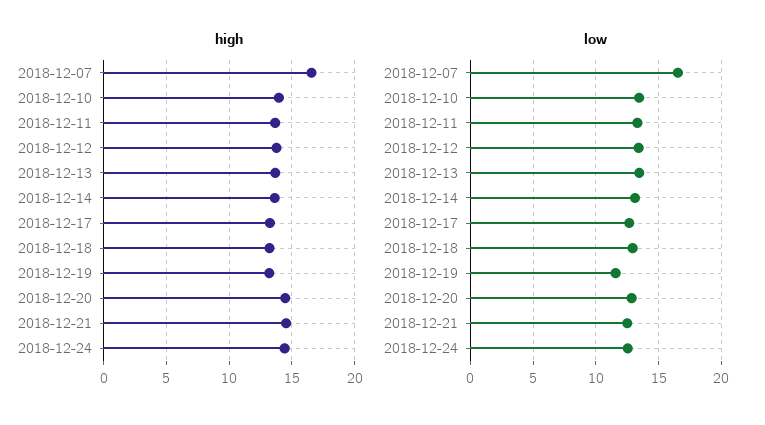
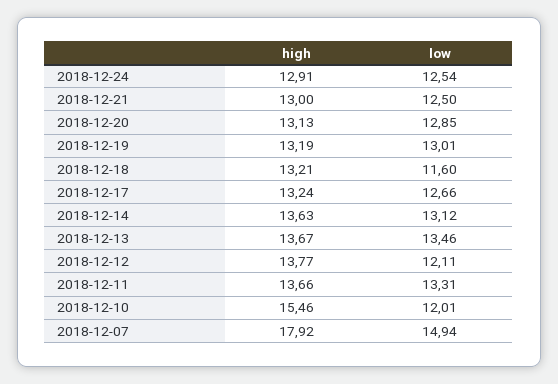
high, 2018-12-07: 16.5 -> 17.92
high, 2018-12-10: 14 -> 15.46
high, 2018-12-20: 14.5 -> 13.13
high, 2018-12-21: 14.5 -> 13
high, 2018-12-24: 14.5 -> 12.91
low, 2018-12-07: 16.5 -> 14.94
low, 2018-12-10: 13.5 -> 12.01
low, 2018-12-12: 13.5 -> 12.11
low, 2018-12-18: 13 -> 11.6
low, 2018-12-19: 11.5 -> 13.01

